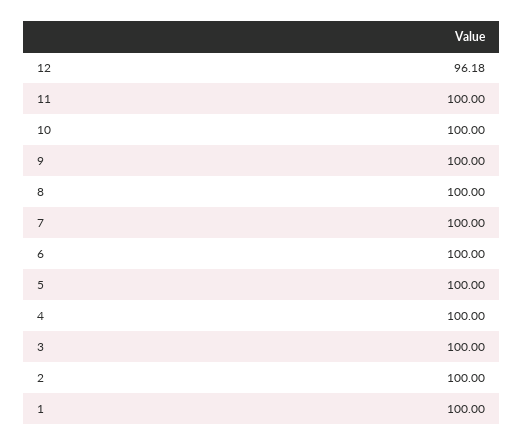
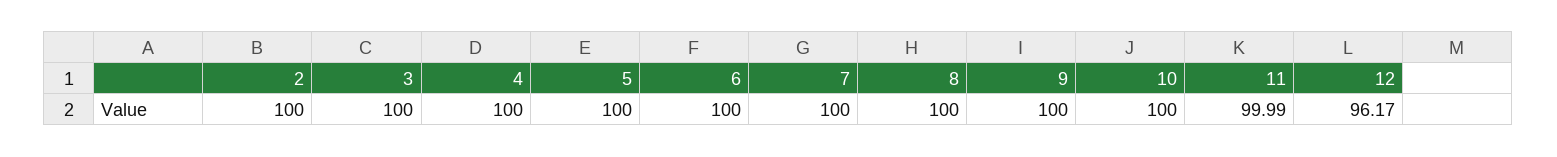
12: 96.18 -> 96.17
11: 100 -> 99.99
1: 100 -> none

